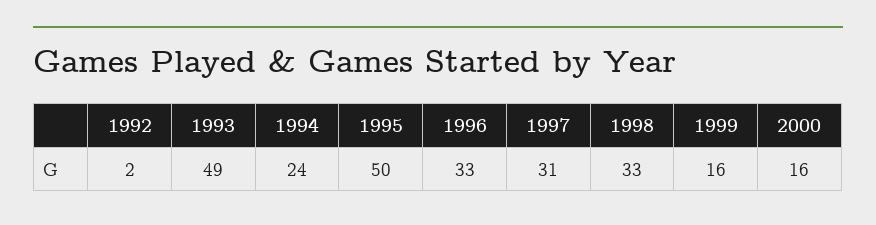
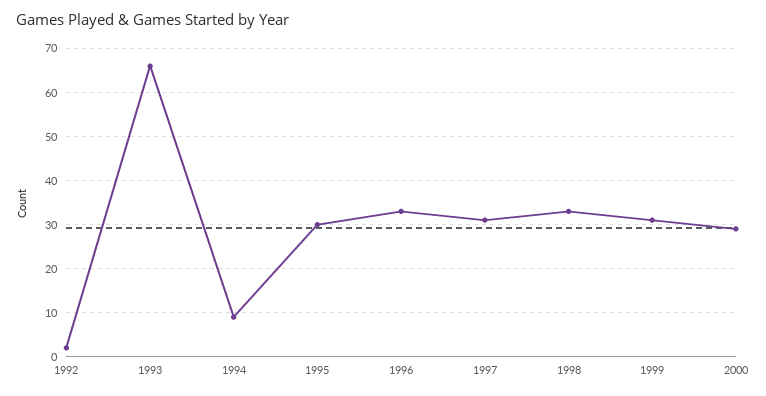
1993: 49 -> 65
1994: 24 -> 10
1995: 50 -> 30
1999: 16 -> 30
2000: 16 -> 30

